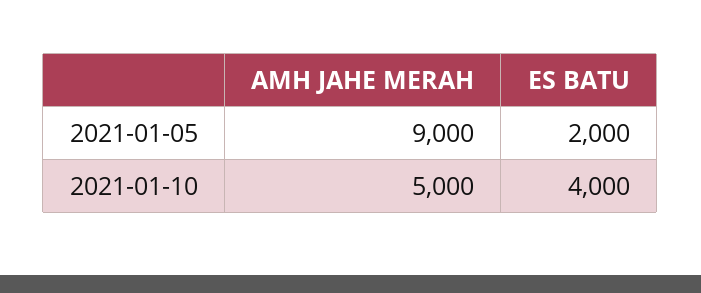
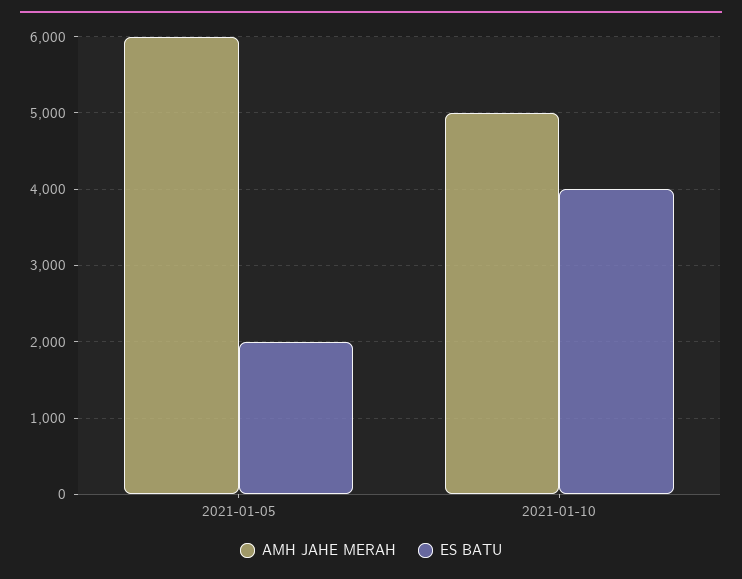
AMH JAHE MERAH, 2021-01-05: 9000 -> 6000

